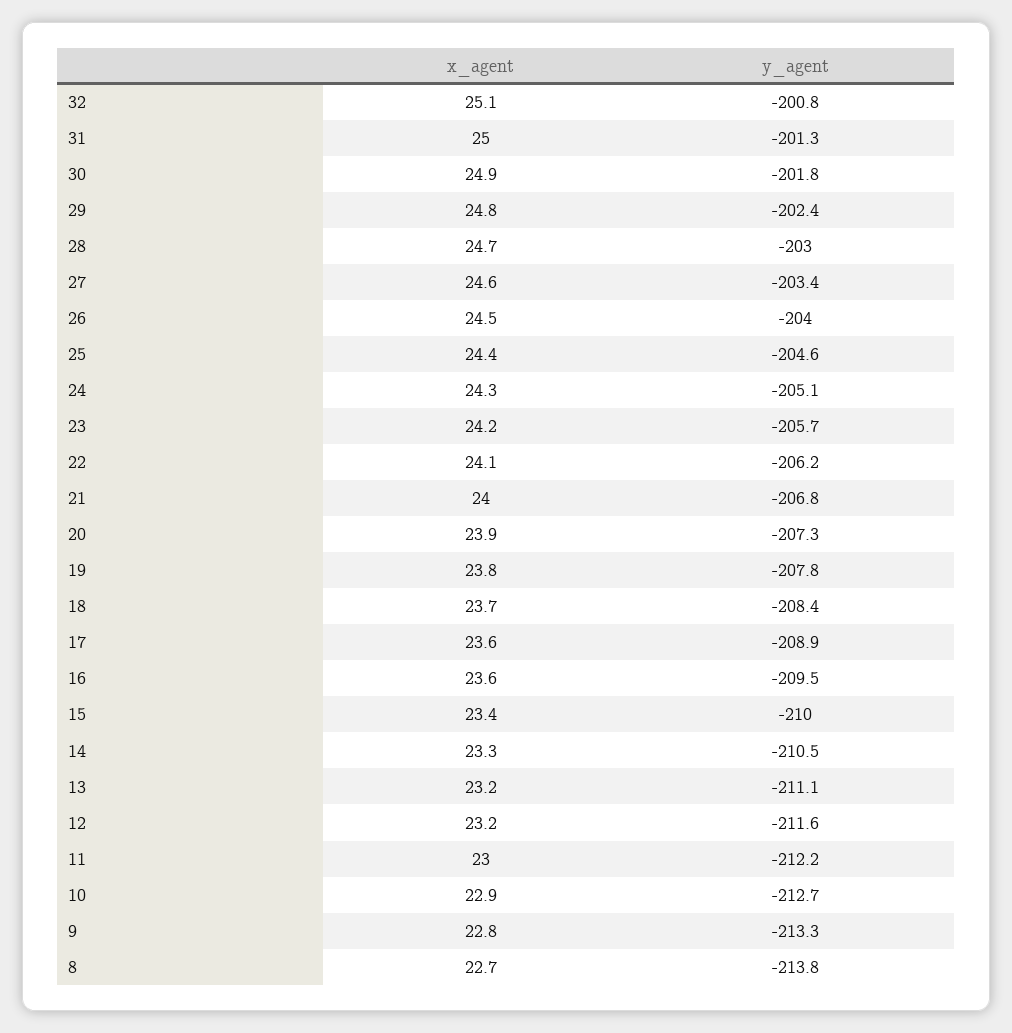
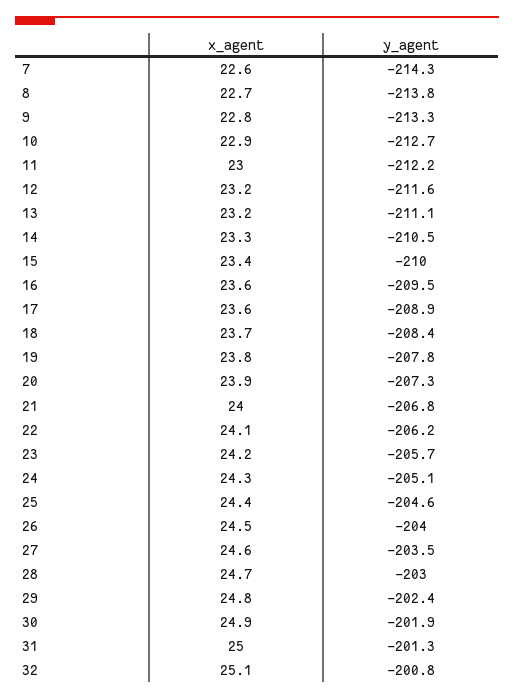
y_agent, 30: -201.8 -> -201.9
y_agent, 27: -203.4 -> -203.5
x_agent, 7: none -> 22.6
y_agent, 7: none -> -214.3

